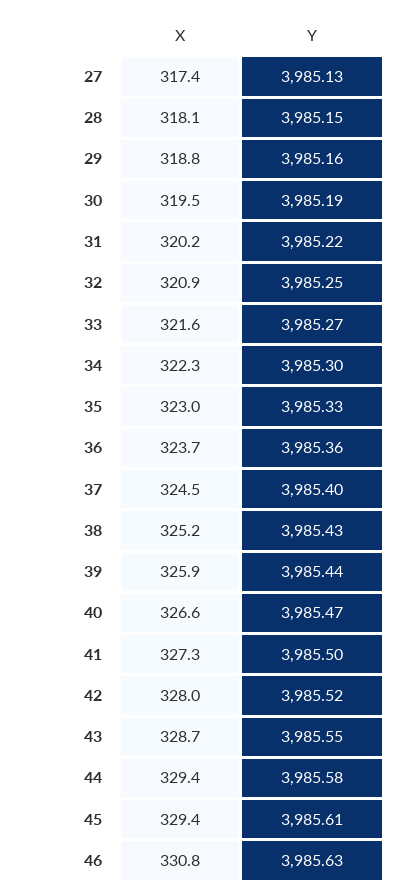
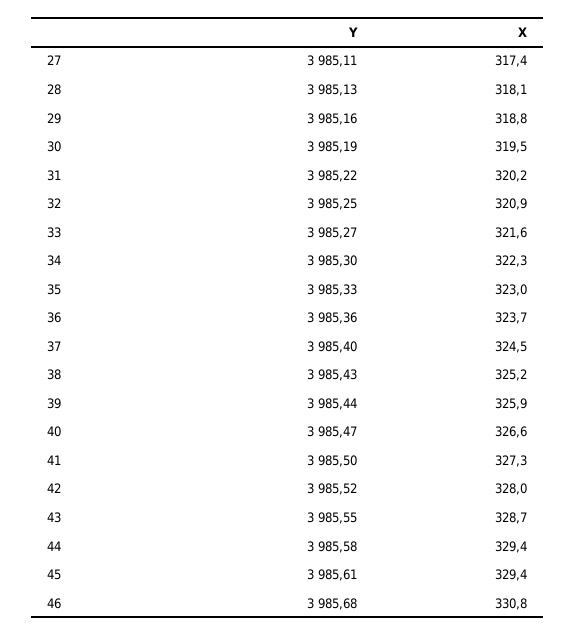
Y, 27: 3985.13 -> 3985.11
Y, 28: 3985.15 -> 3985.13
Y, 46: 3985.63 -> 3985.68

